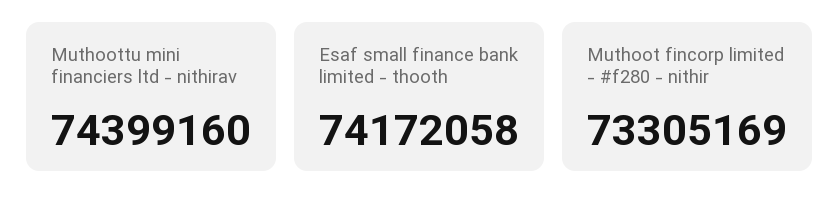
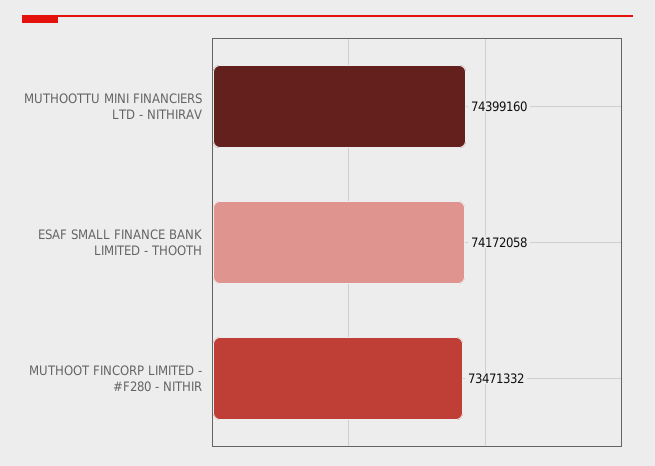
Muthoot fincorp limited - #f280 - nithir: 73305169 -> 73471332

